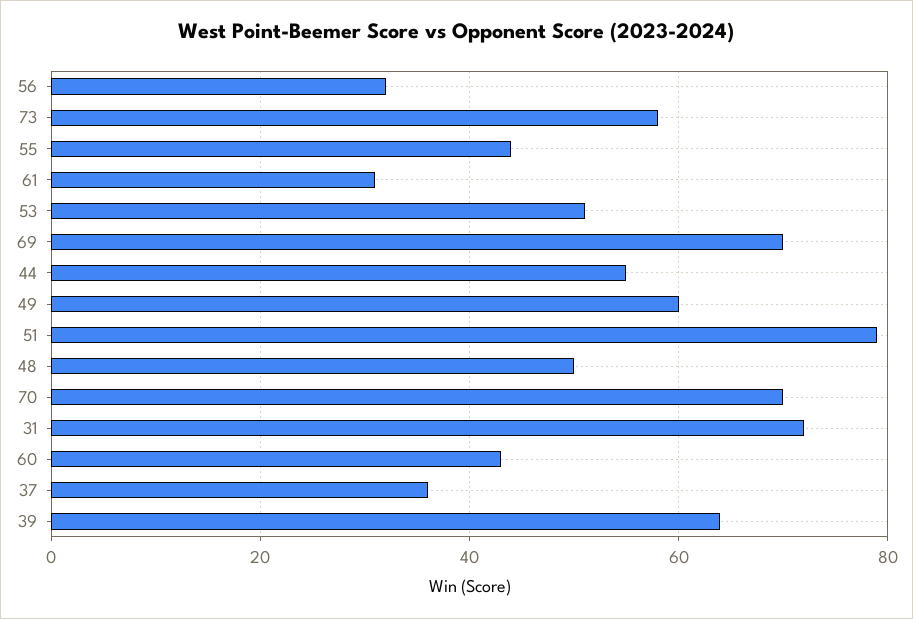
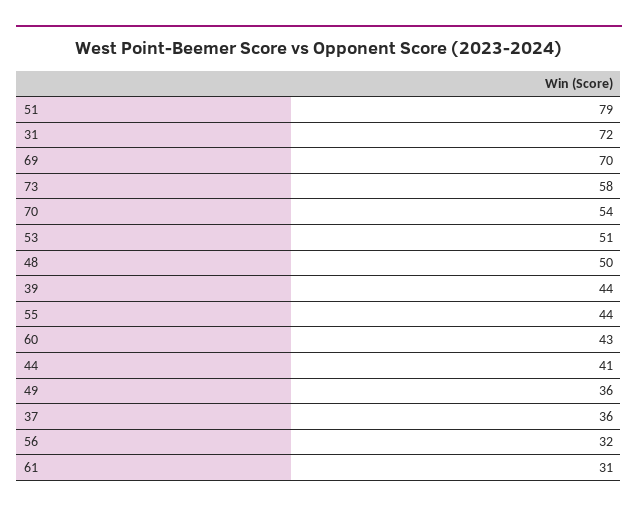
44: 55 -> 41
49: 60 -> 36
70: 70 -> 54
39: 65 -> 44

